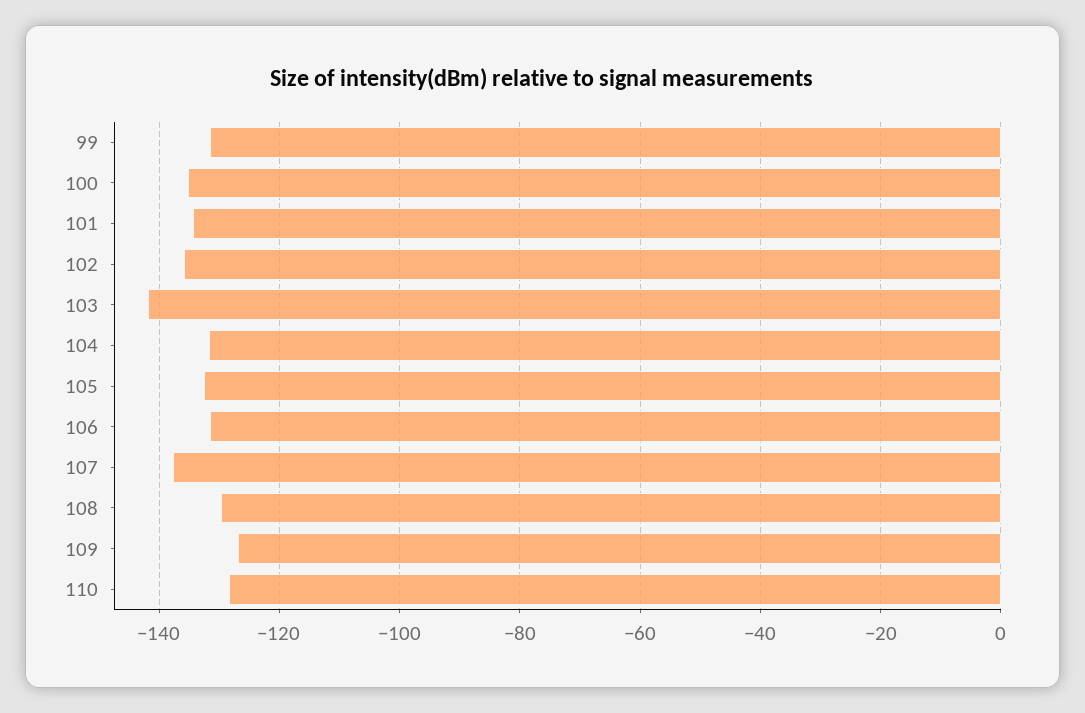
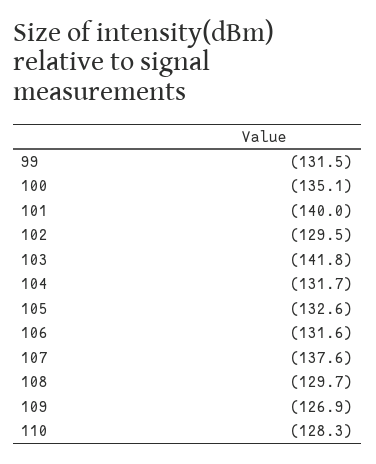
101: -134 -> -140
102: -136 -> -129.5

